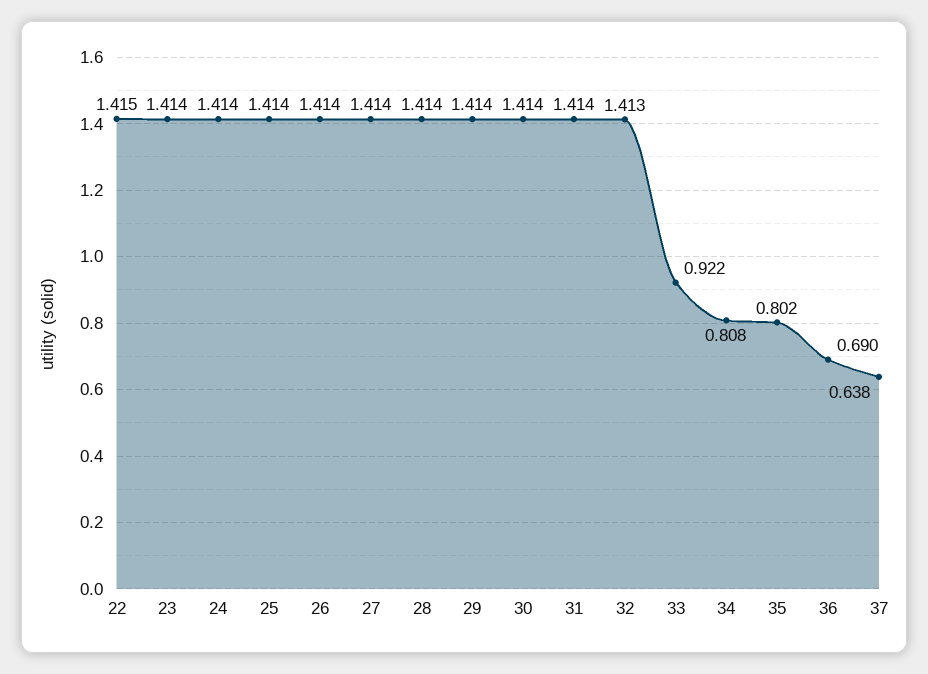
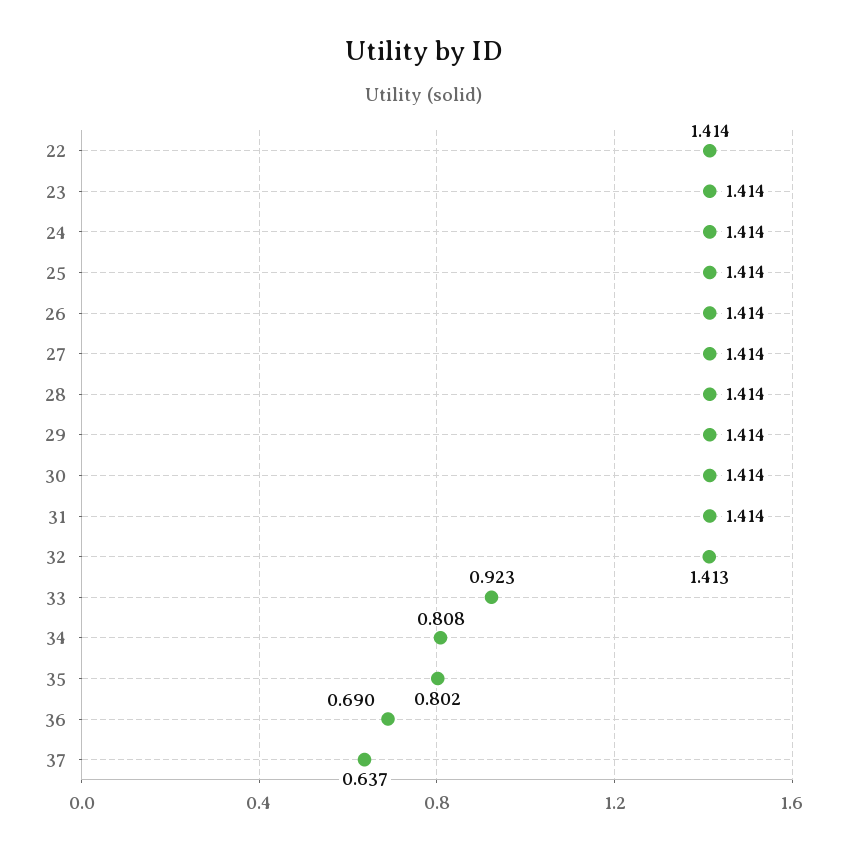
22: 1.415 -> 1.414
33: 0.922 -> 0.923
37: 0.638 -> 0.637

